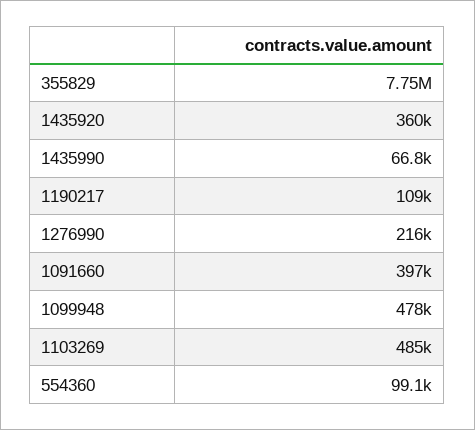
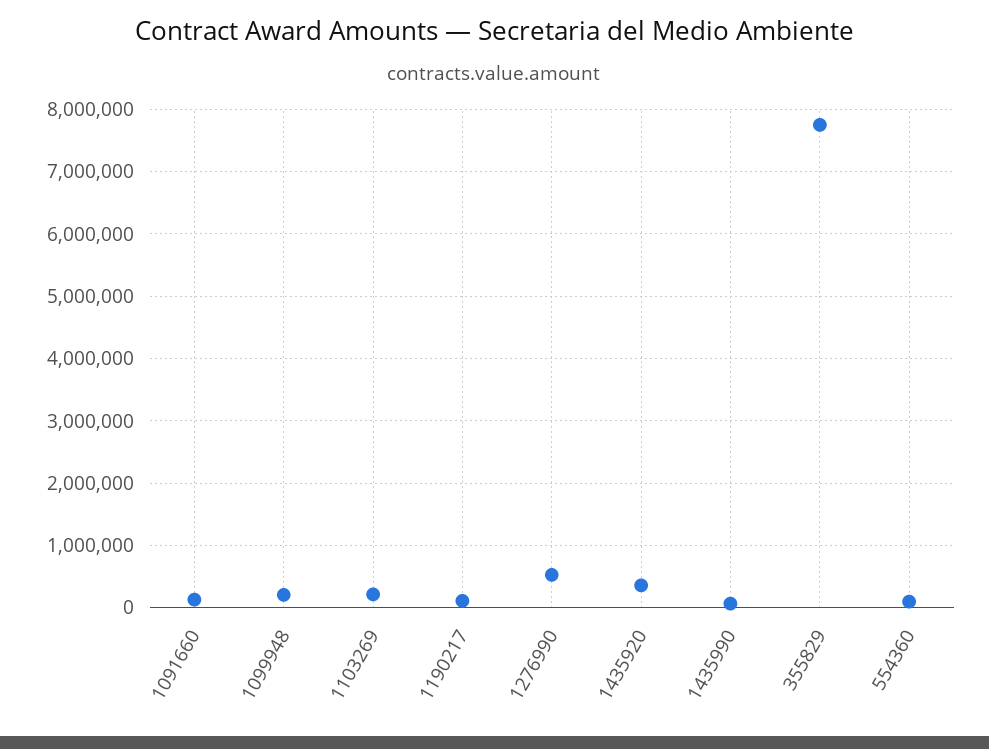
1276990: 216000 -> 500000
1091660: 397000 -> 100000
1099948: 478000 -> 200000
1103269: 485000 -> 200000

